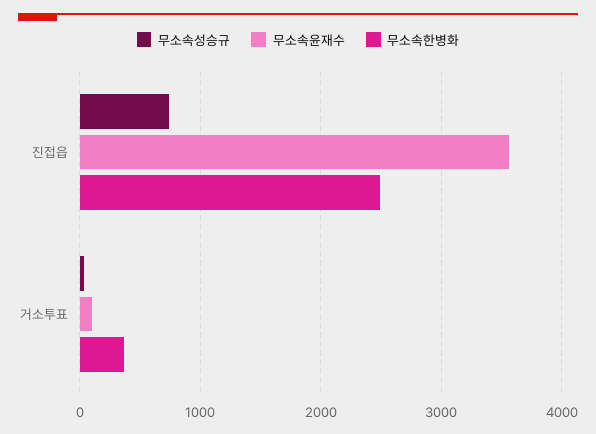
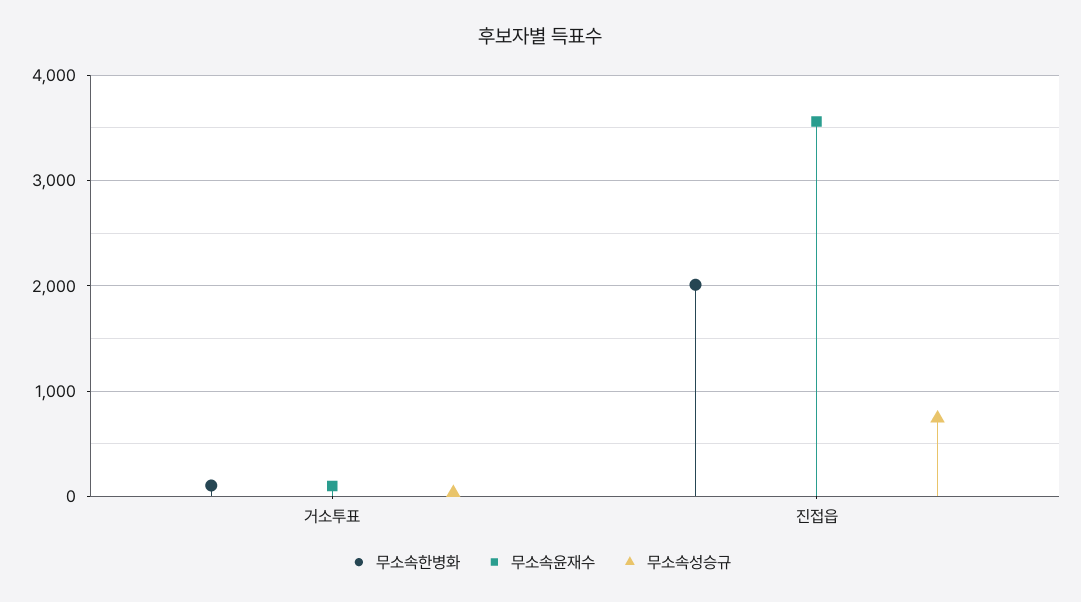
무소속한병화, 진접읍: 2500 -> 2000
무소속한병화, 거소투표: 400 -> 100

